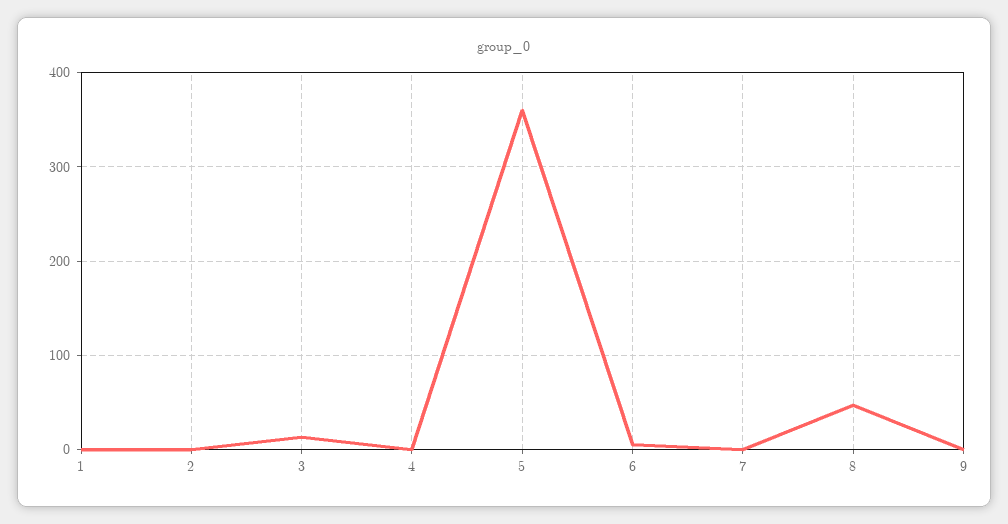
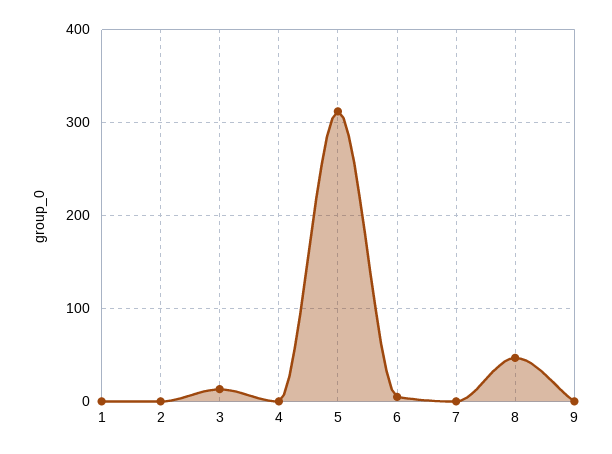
5: 360 -> 310

